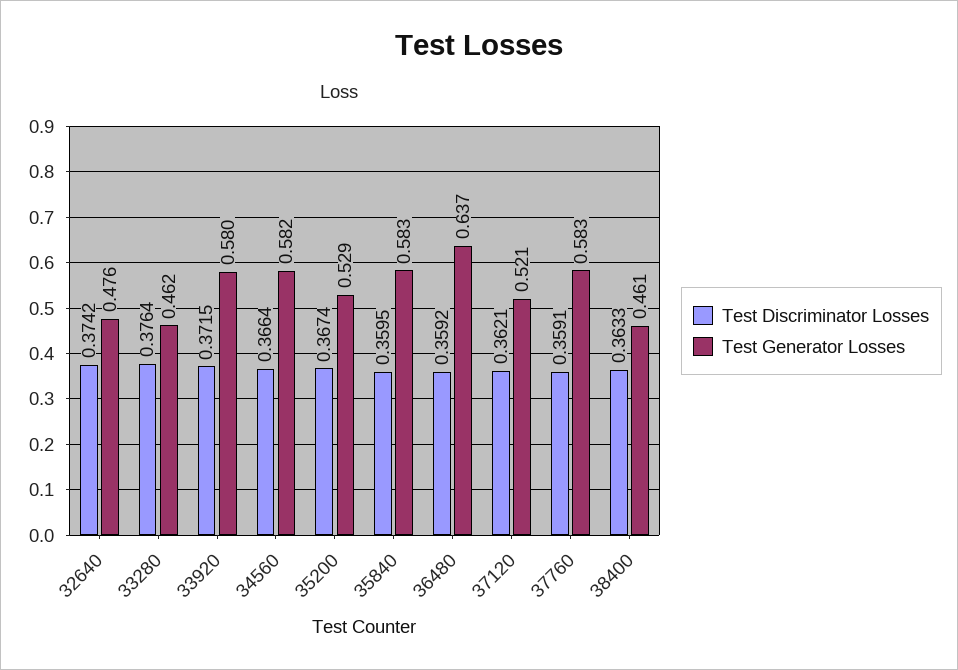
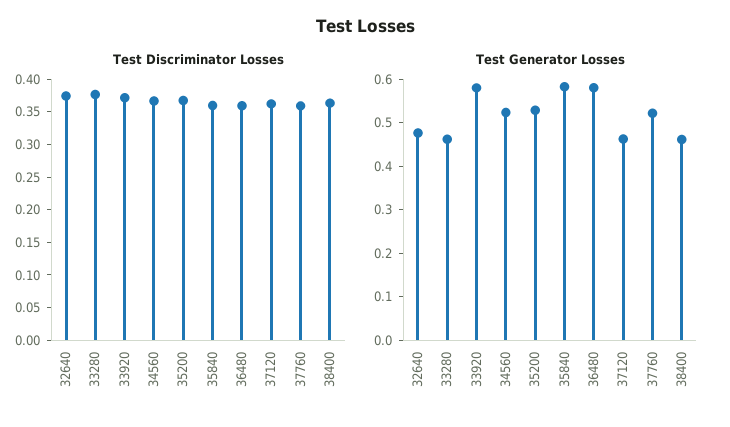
Test Generator Losses, 34560: 0.582 -> 0.52
Test Generator Losses, 36480: 0.637 -> 0.58
Test Generator Losses, 37120: 0.521 -> 0.46
Test Generator Losses, 37760: 0.583 -> 0.52

